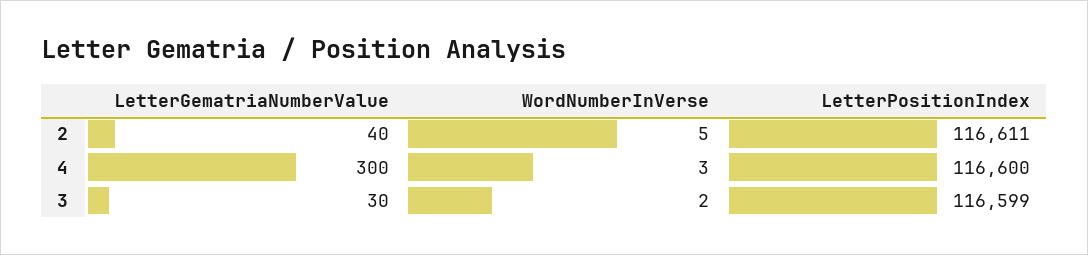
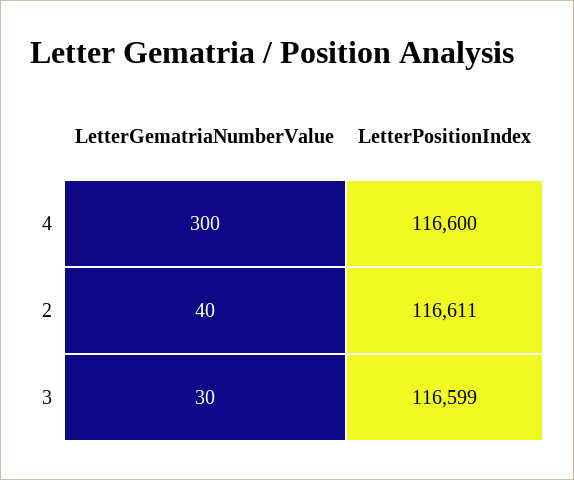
WordNumberInVerse, 2: 5 -> none
WordNumberInVerse, 4: 3 -> none
WordNumberInVerse, 3: 2 -> none

